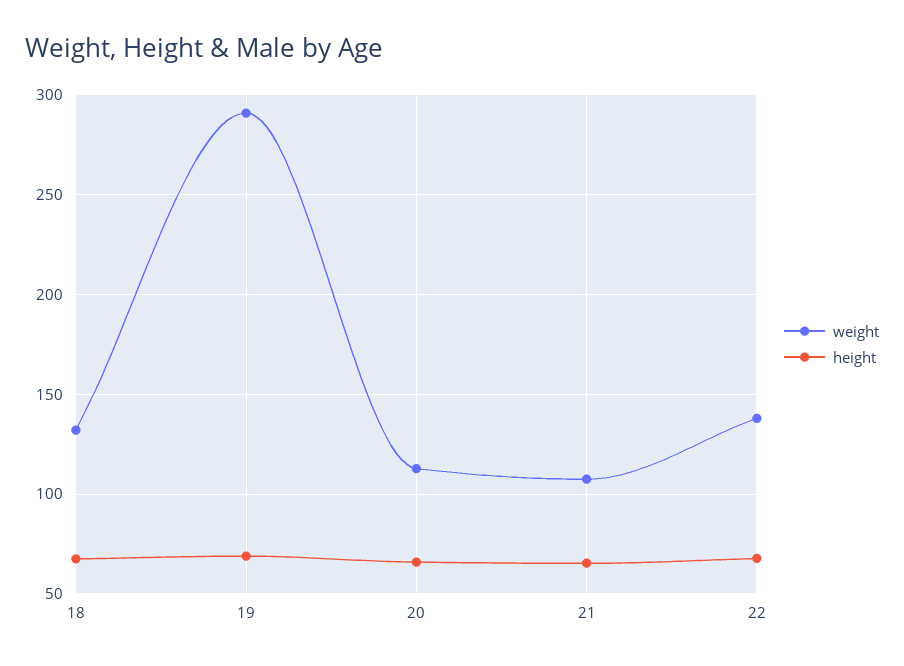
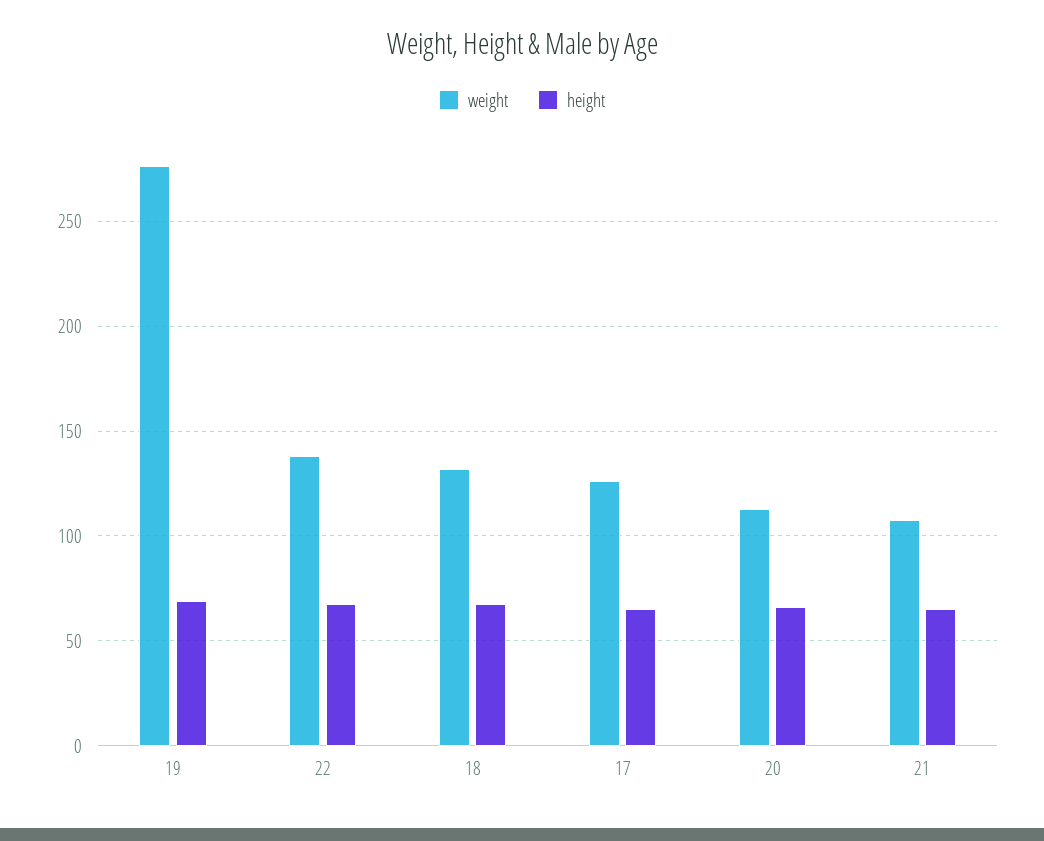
weight, 19: 290 -> 275
weight, 17: none -> 125
height, 17: none -> 65

